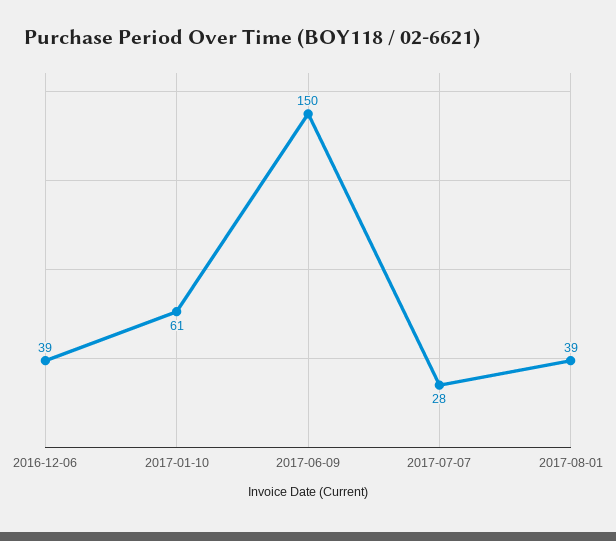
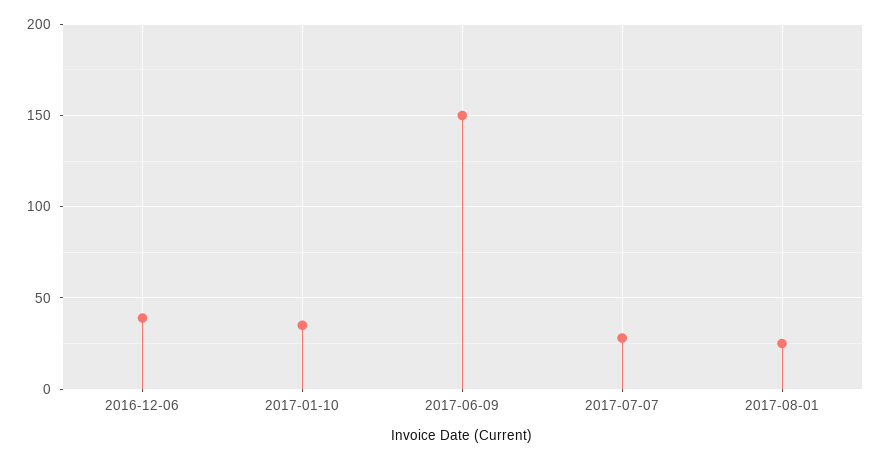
2017-01-10: 61 -> 35
2017-08-01: 39 -> 25

